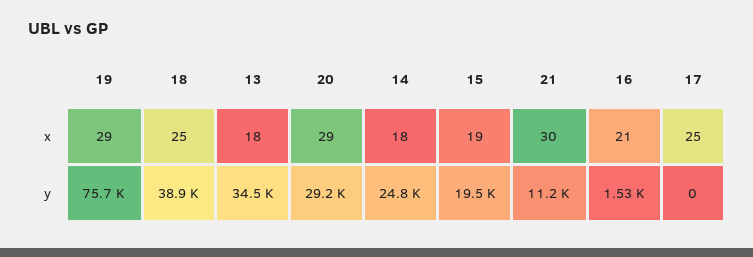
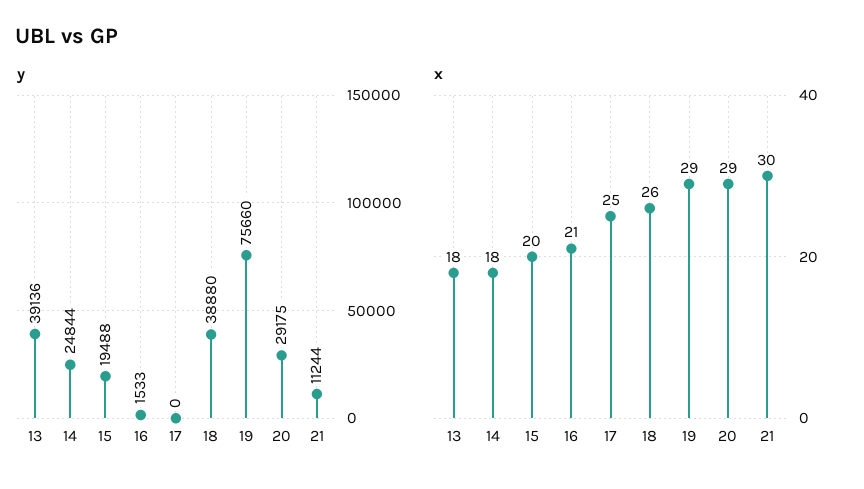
x, 18: 25 -> 26
x, 15: 19 -> 20
y, 13: 34500 -> 39136

